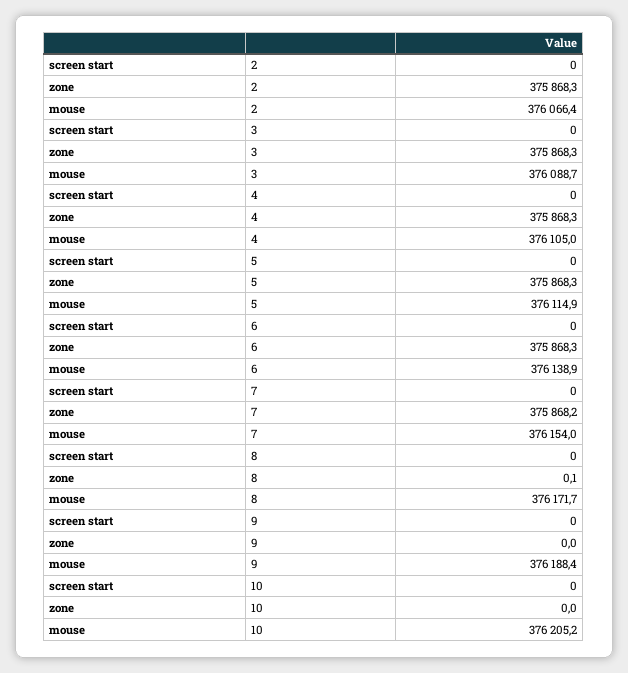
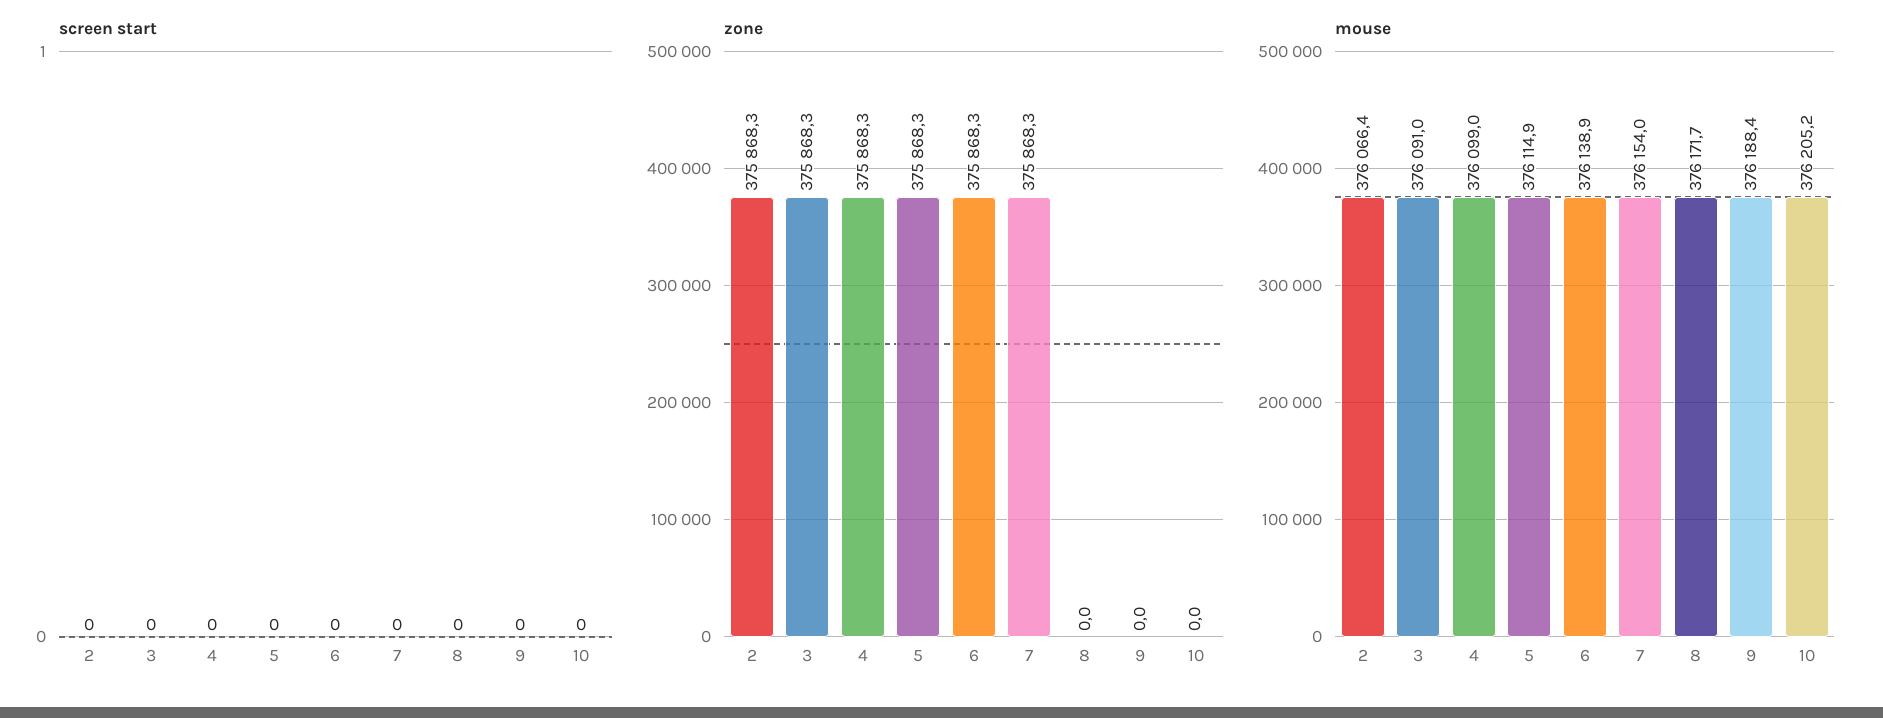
mouse, 3: 376088.7 -> 376091
mouse, 4: 376105 -> 376099
zone, 7: 375868.2 -> 375868.3
zone, 8: 0.1 -> 0

